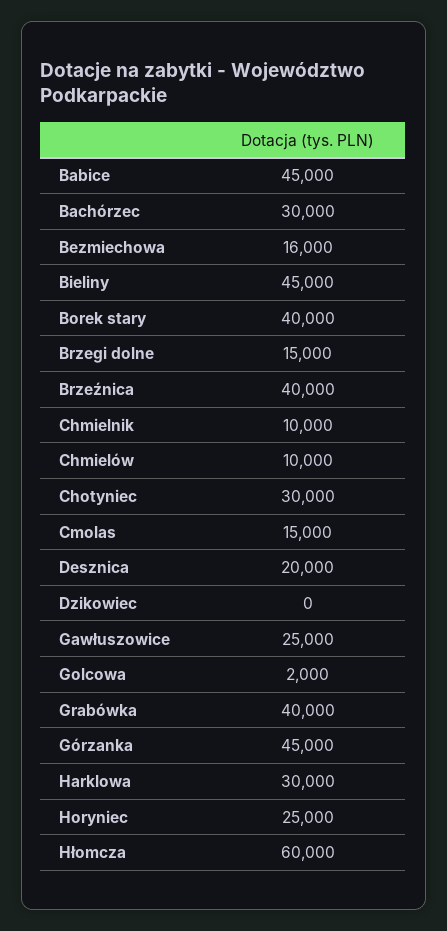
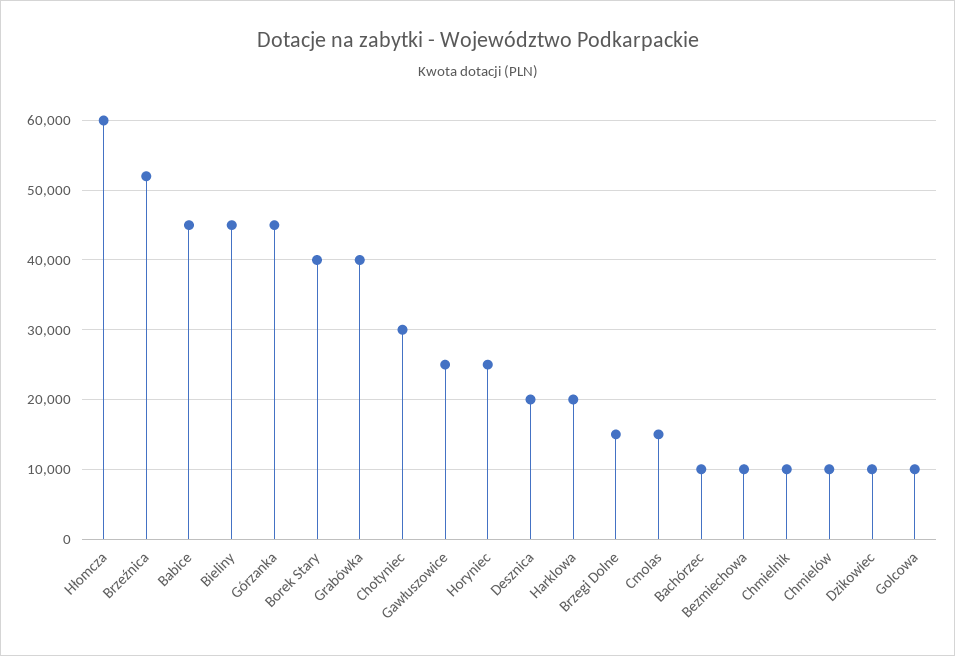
Bachórzec: 30000 -> 10000
Bezmiechowa: 16000 -> 10000
Brzeźnica: 40000 -> 52000
Dzikowiec: 0 -> 10000
Golcowa: 2000 -> 10000
Harklowa: 30000 -> 20000

